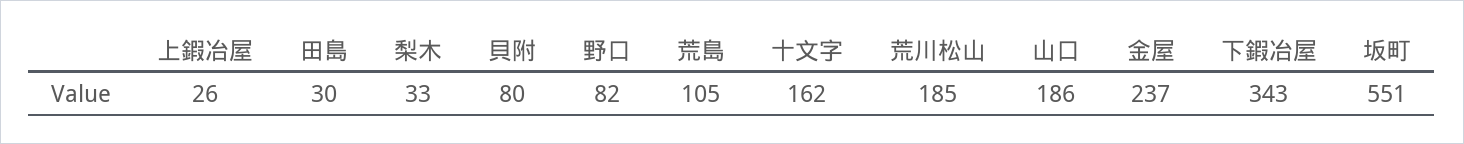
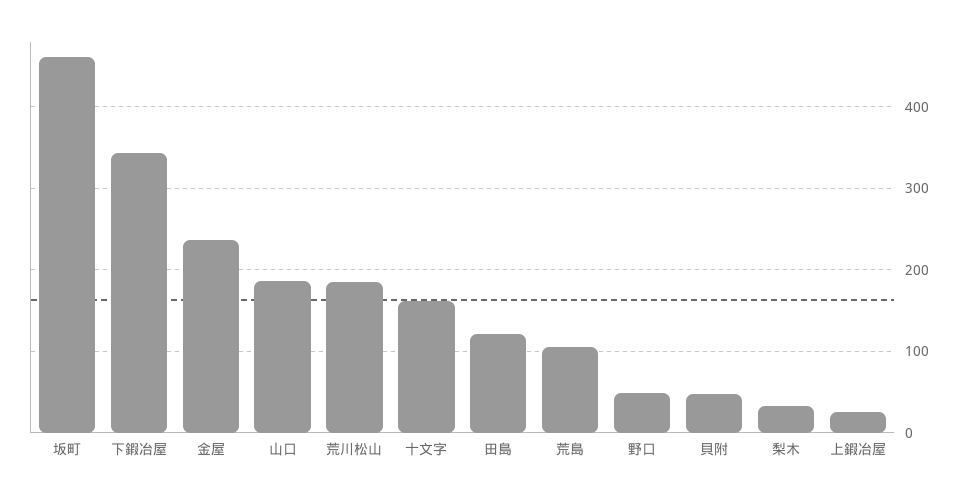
田島: 30 -> 120
貝附: 80 -> 50
野口: 82 -> 50
坂町: 551 -> 460

